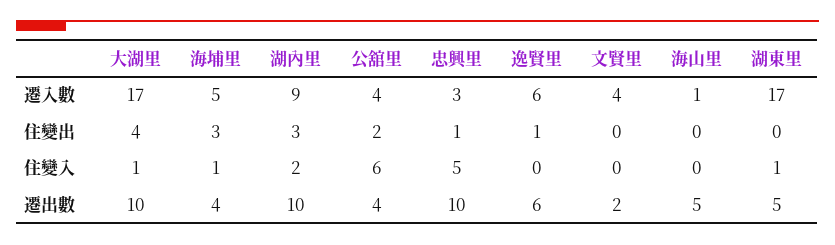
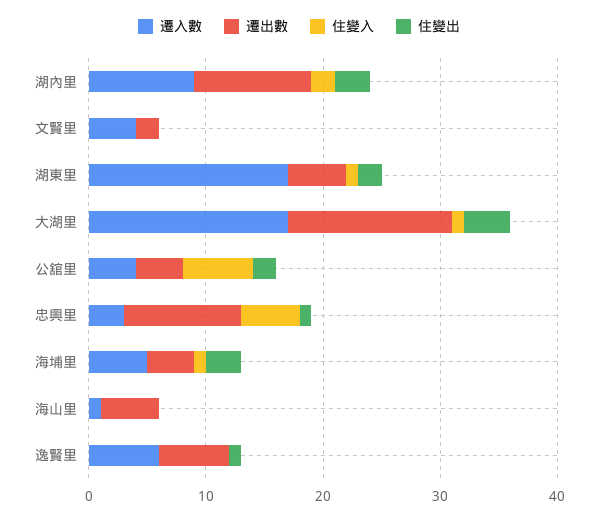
住變出, 湖東里: 0 -> 2
遷出數, 大湖里: 10 -> 14

